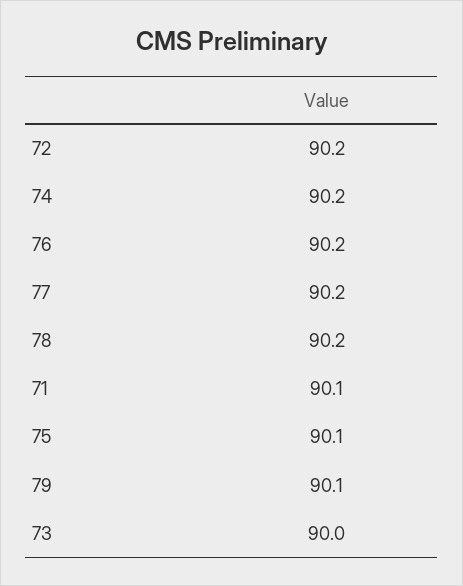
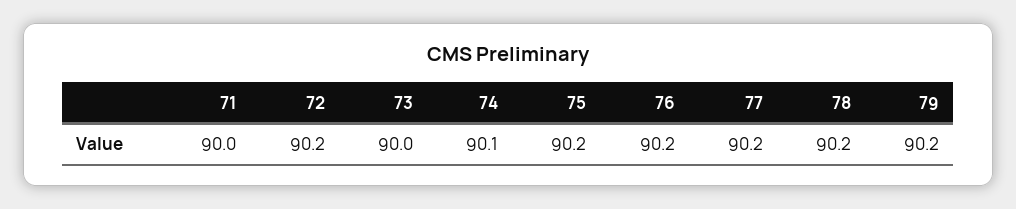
74: 90.2 -> 90.1
71: 90.1 -> 90
75: 90.1 -> 90.2
79: 90.1 -> 90.2

